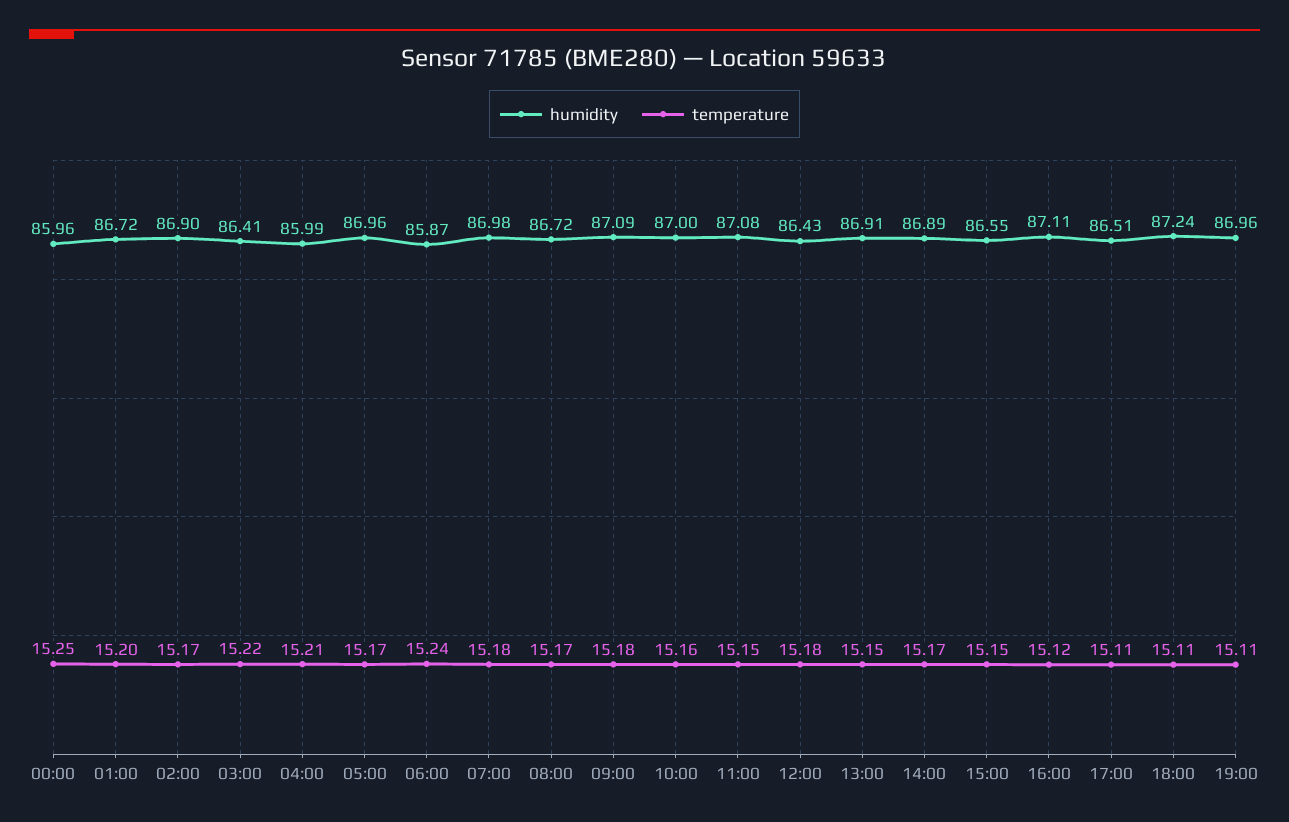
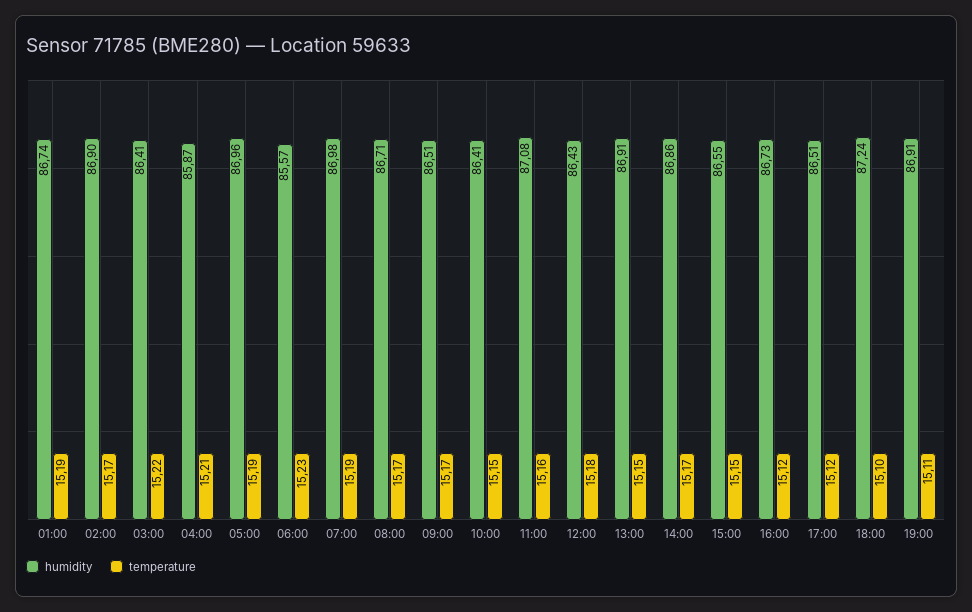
humidity, 00:00: 85.96 -> none
temperature, 00:00: 15.25 -> none
humidity, 01:00: 86.72 -> 86.74
temperature, 01:00: 15.2 -> 15.19
humidity, 04:00: 85.99 -> 85.87
temperature, 05:00: 15.17 -> 15.19
humidity, 06:00: 85.87 -> 85.57
temperature, 06:00: 15.24 -> 15.23
temperature, 07:00: 15.18 -> 15.19
humidity, 08:00: 86.72 -> 86.71
humidity, 09:00: 87.09 -> 86.51
temperature, 09:00: 15.18 -> 15.17
humidity, 10:00: 87 -> 86.41
temperature, 10:00: 15.16 -> 15.15
temperature, 11:00: 15.15 -> 15.16
humidity, 14:00: 86.89 -> 86.86
humidity, 16:00: 87.11 -> 86.73
temperature, 17:00: 15.11 -> 15.12
temperature, 18:00: 15.11 -> 15.1
humidity, 19:00: 86.96 -> 86.91

